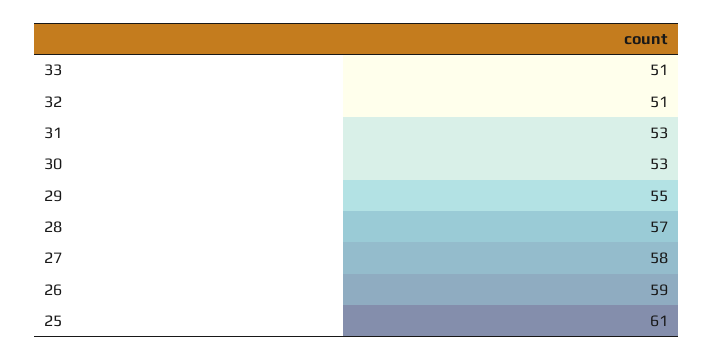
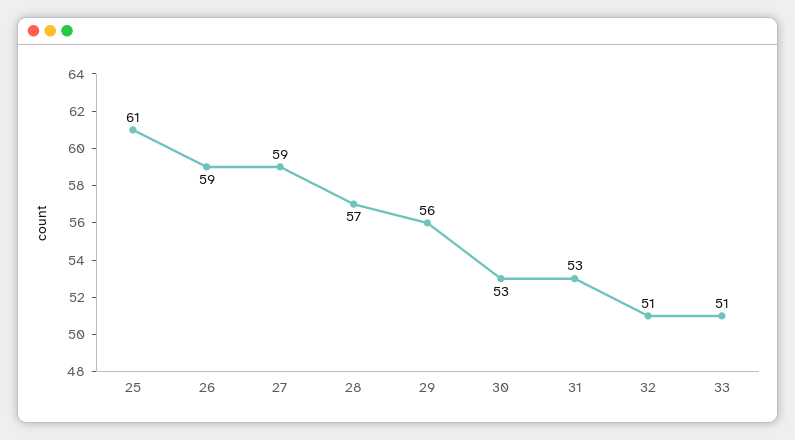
29: 55 -> 56
27: 58 -> 59

